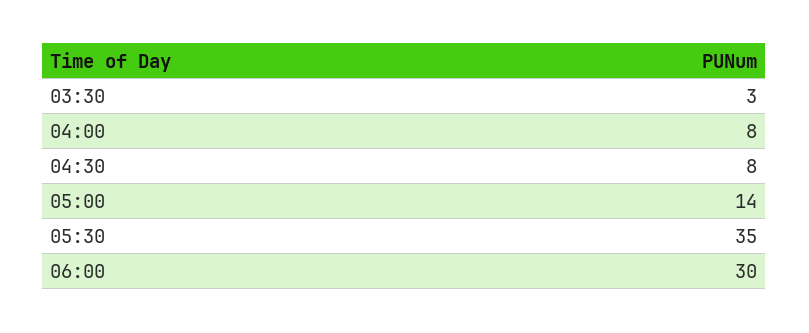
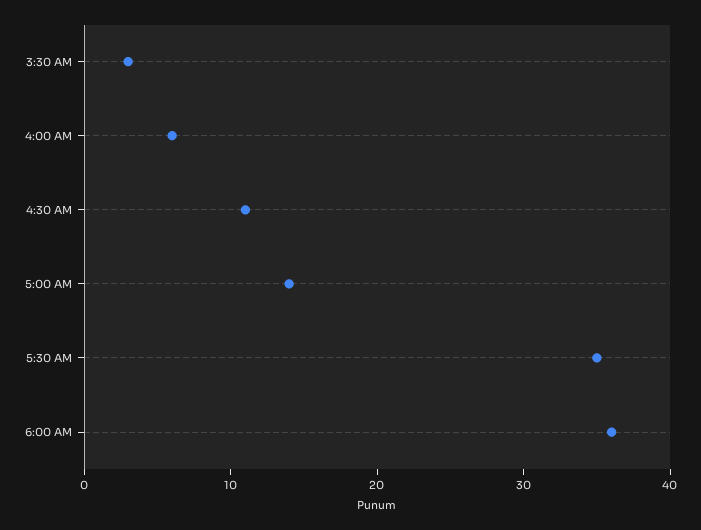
04:00: 8 -> 6
04:30: 8 -> 11
06:00: 30 -> 36

